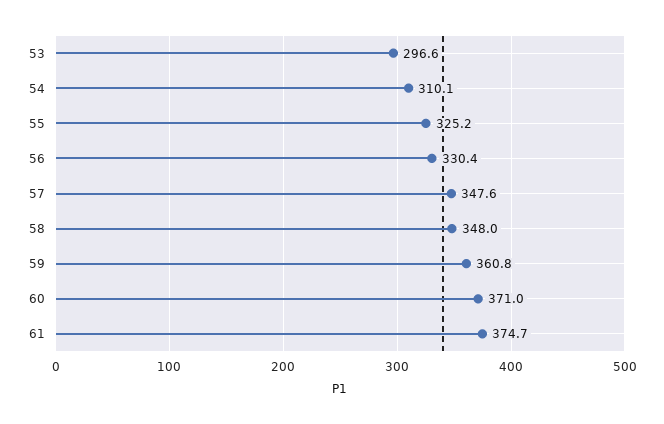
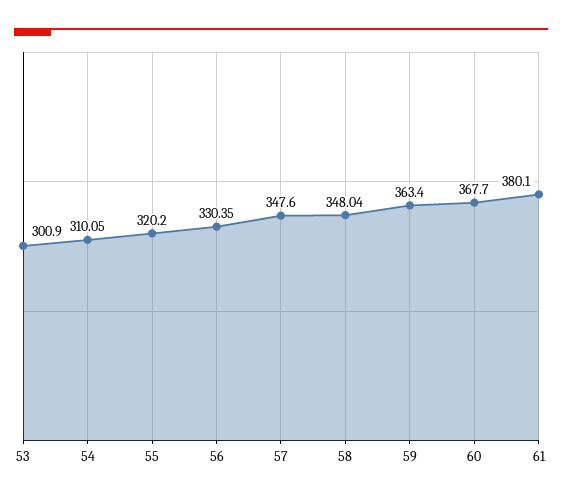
53: 296.6 -> 300.9
55: 325.2 -> 320.2
59: 360.8 -> 363.4
60: 371 -> 367.7
61: 374.7 -> 380.1

